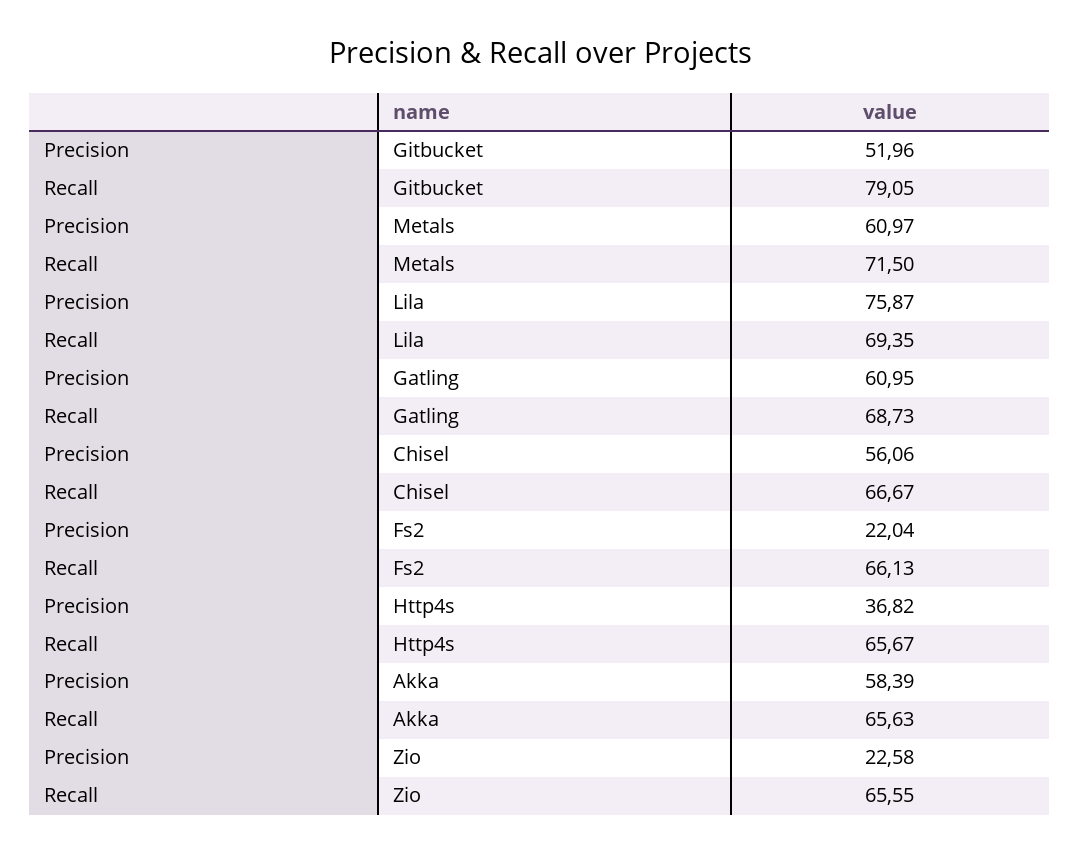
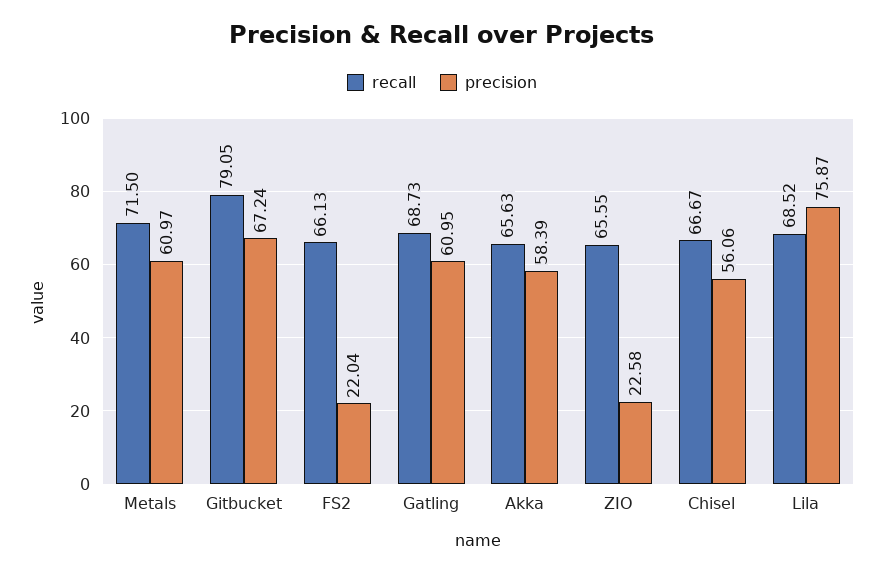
Precision, Gitbucket: 51.96 -> 67.24
Recall, Lila: 69.35 -> 68.52
Precision, Http4s: 36.82 -> none
Recall, Http4s: 65.67 -> none

